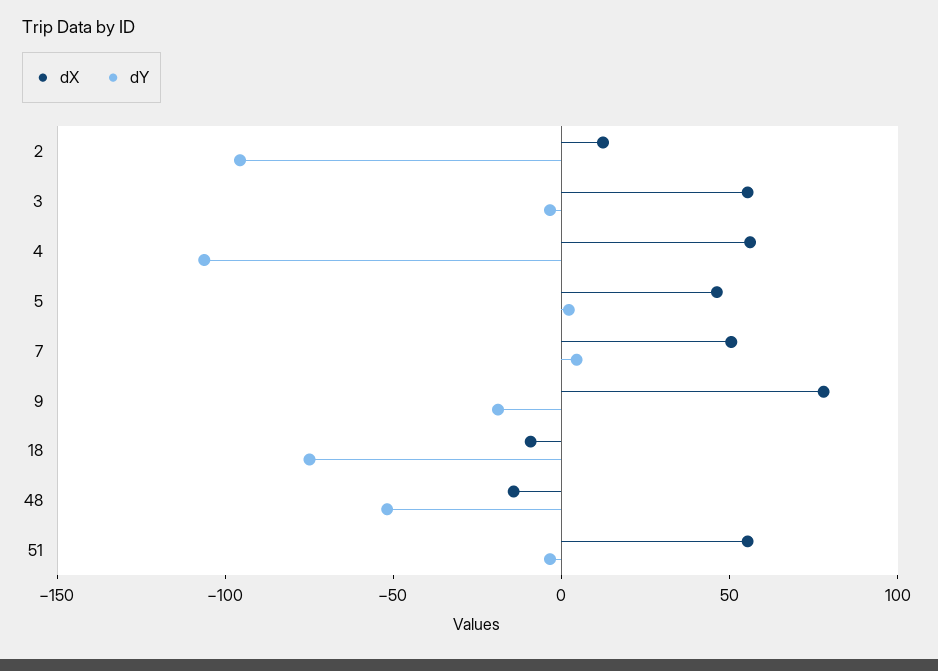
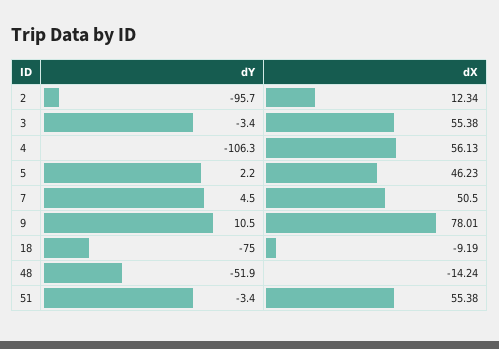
dY, 9: -20 -> 10.5

